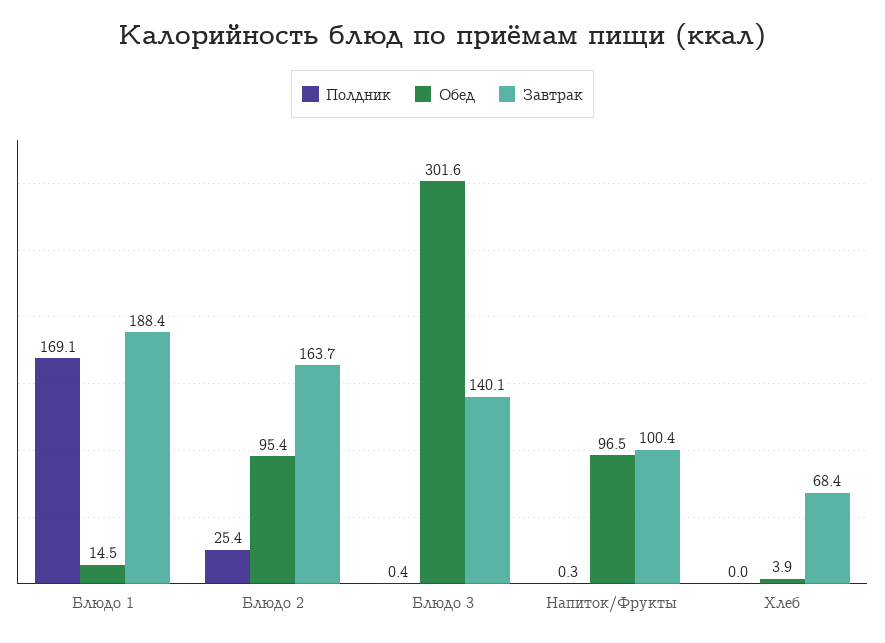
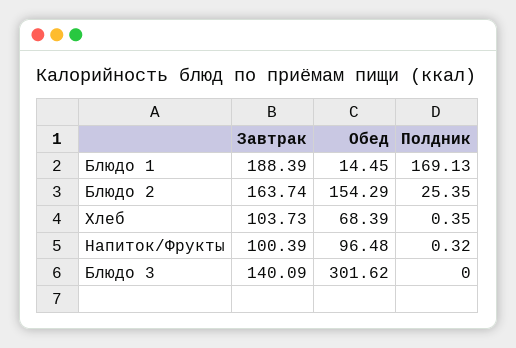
Обед, Блюдо 2: 95.4 -> 154.29
Полдник, Блюдо 3: 0.4 -> 0
Полдник, Хлеб: 0 -> 0.35
Обед, Хлеб: 3.9 -> 68.39
Завтрак, Хлеб: 68.4 -> 103.73

